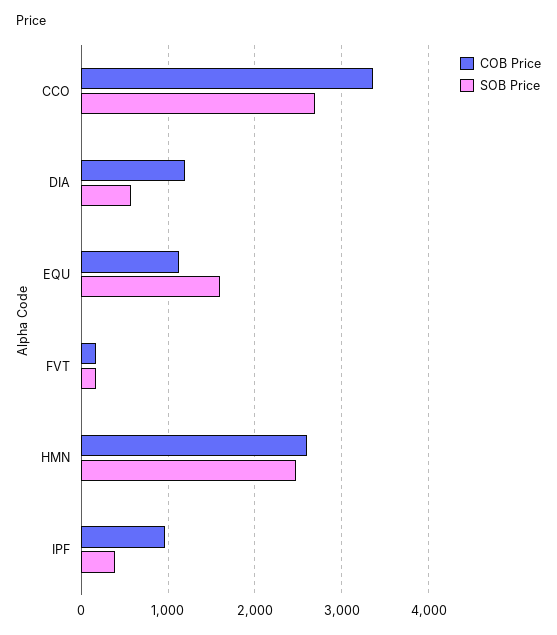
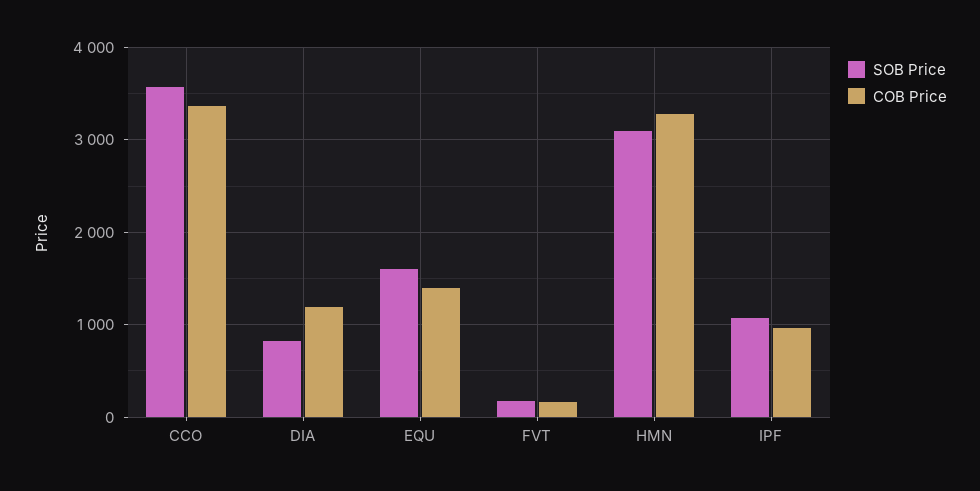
SOB Price, CCO: 2700 -> 3600
SOB Price, DIA: 600 -> 800
COB Price, EQU: 1100 -> 1400
COB Price, HMN: 2600 -> 3300
SOB Price, HMN: 2500 -> 3100
SOB Price, IPF: 400 -> 1100

